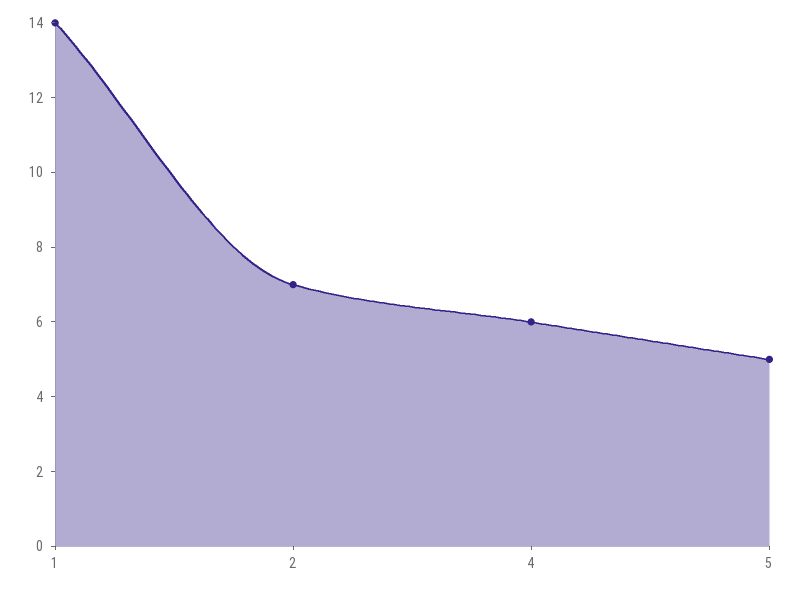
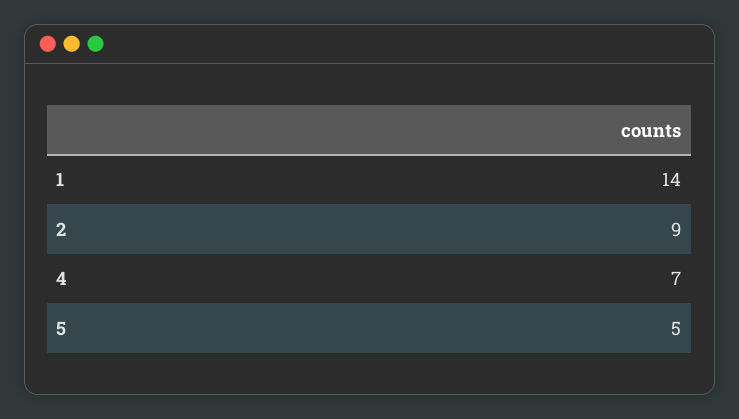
2: 7 -> 9
4: 6 -> 7

